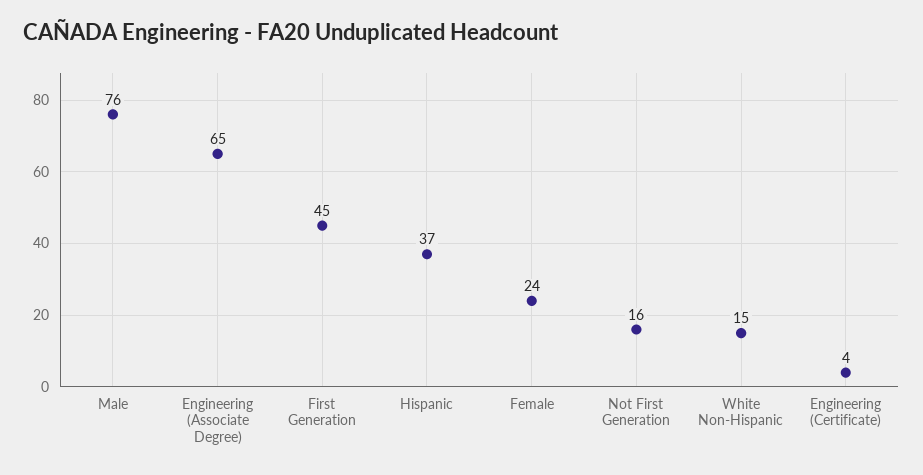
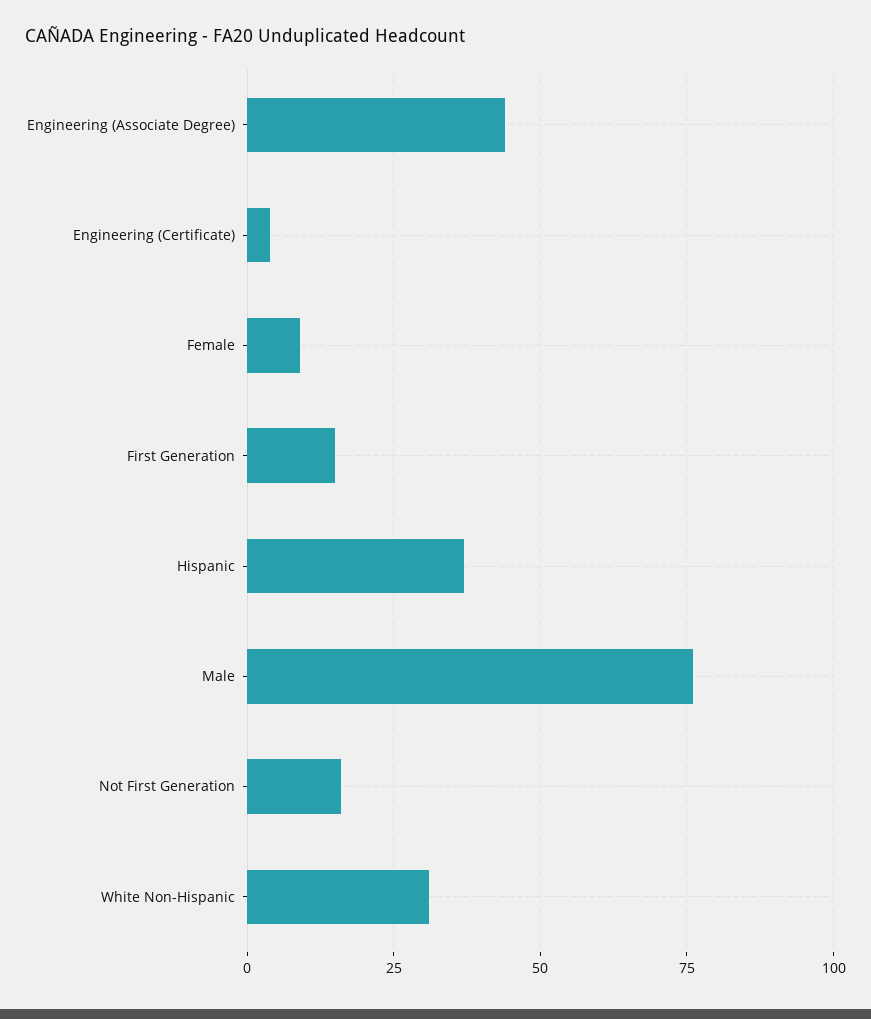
Engineering (Associate Degree): 65 -> 45
First Generation: 45 -> 15
Female: 24 -> 10
White Non-Hispanic: 15 -> 30

